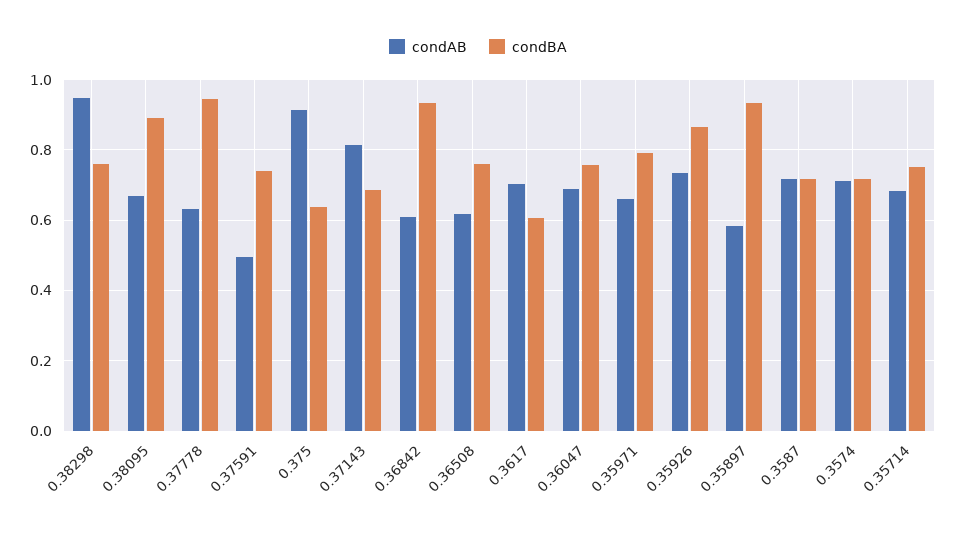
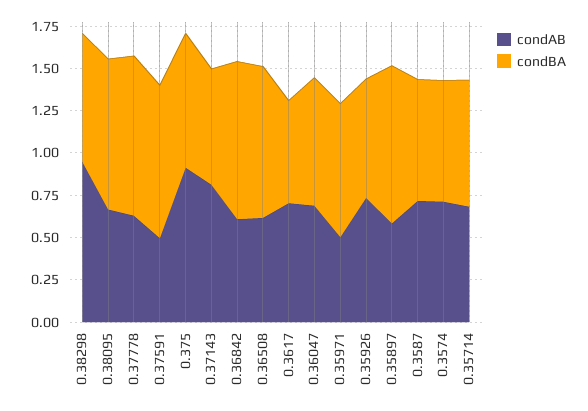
condBA, 0.37591: 0.74 -> 0.9
condBA, 0.375: 0.64 -> 0.8
condBA, 0.36508: 0.76 -> 0.9
condAB, 0.35971: 0.66 -> 0.5
condBA, 0.35926: 0.86 -> 0.7

